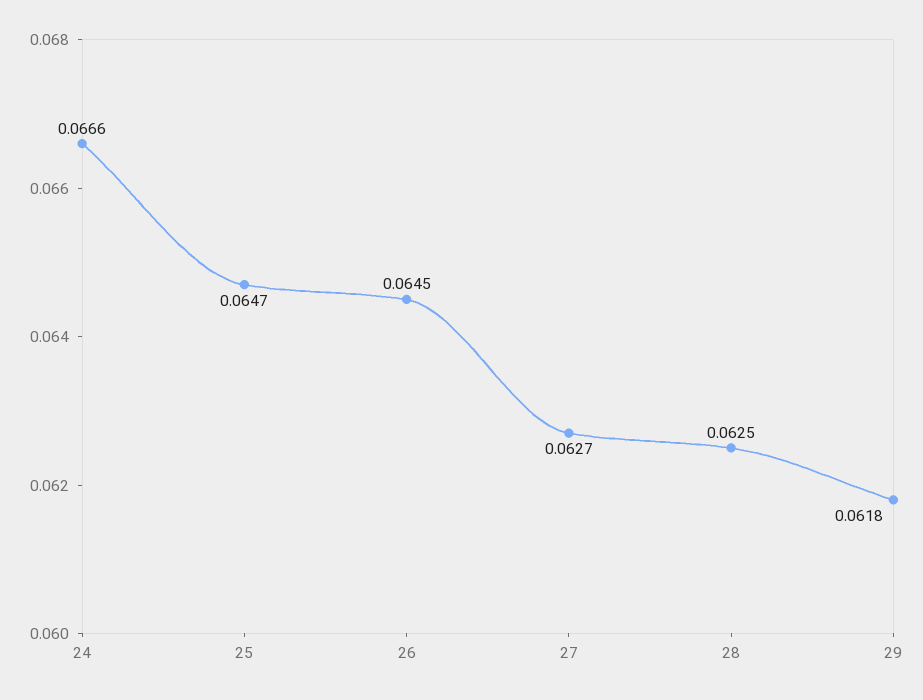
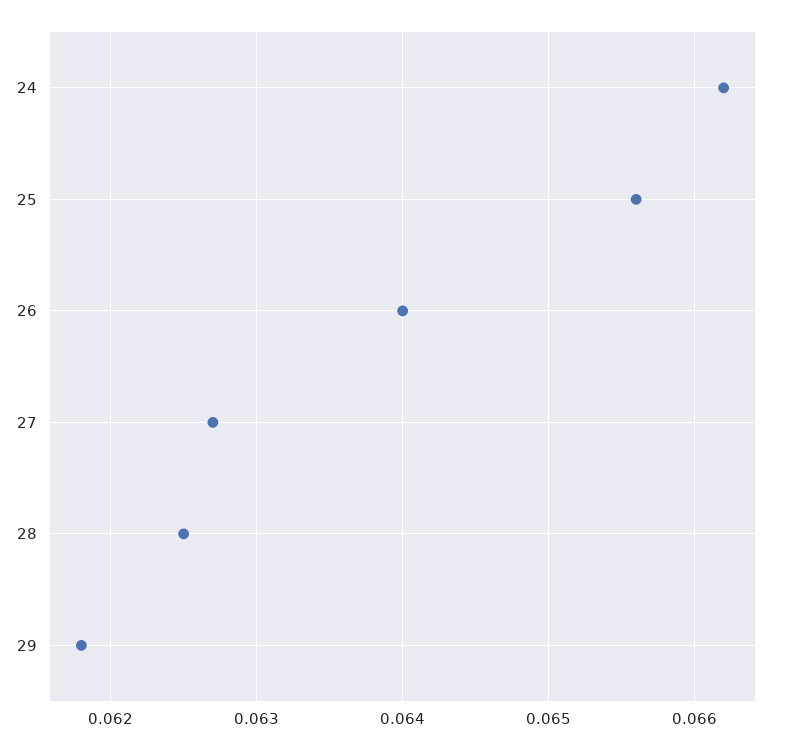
24: 0.0666 -> 0.0662
25: 0.0647 -> 0.0656
26: 0.0645 -> 0.064

